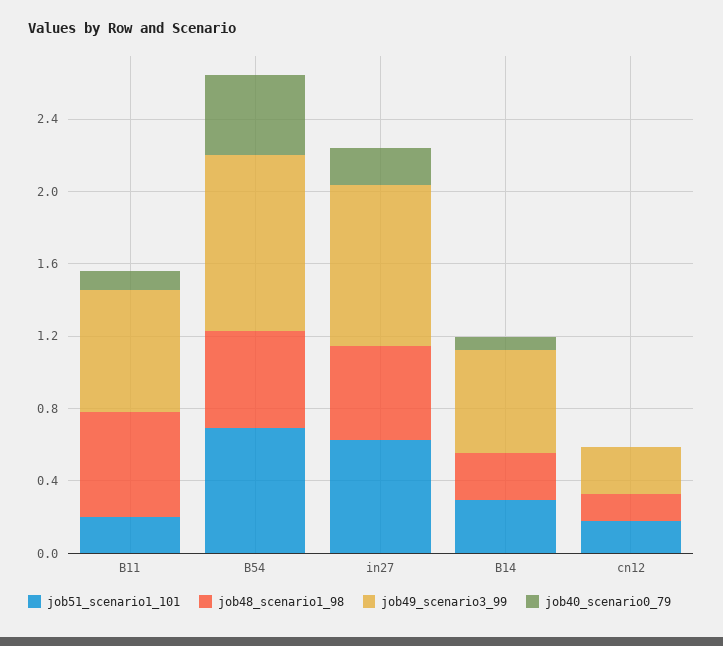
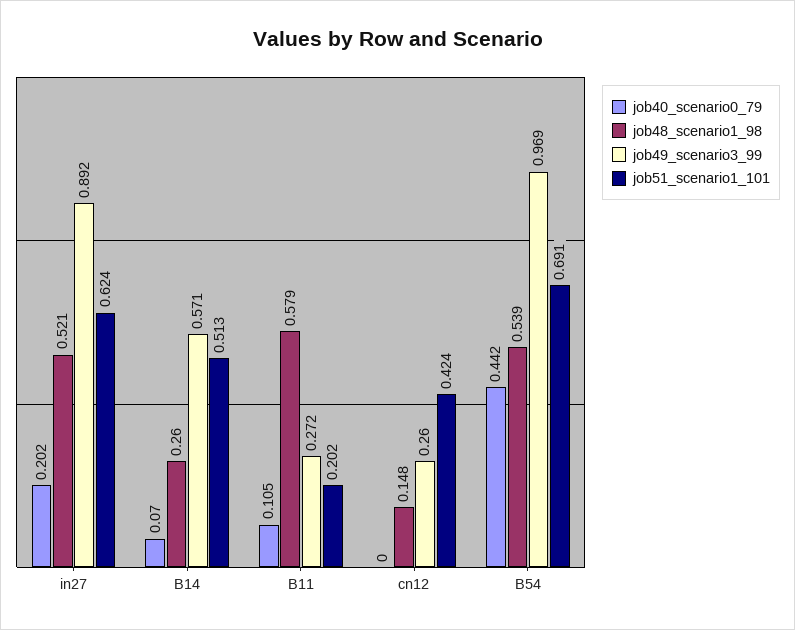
job49_scenario3_99, B11: 0.7 -> 0.272
job51_scenario1_101, B14: 0.3 -> 0.513
job51_scenario1_101, cn12: 0.2 -> 0.424

